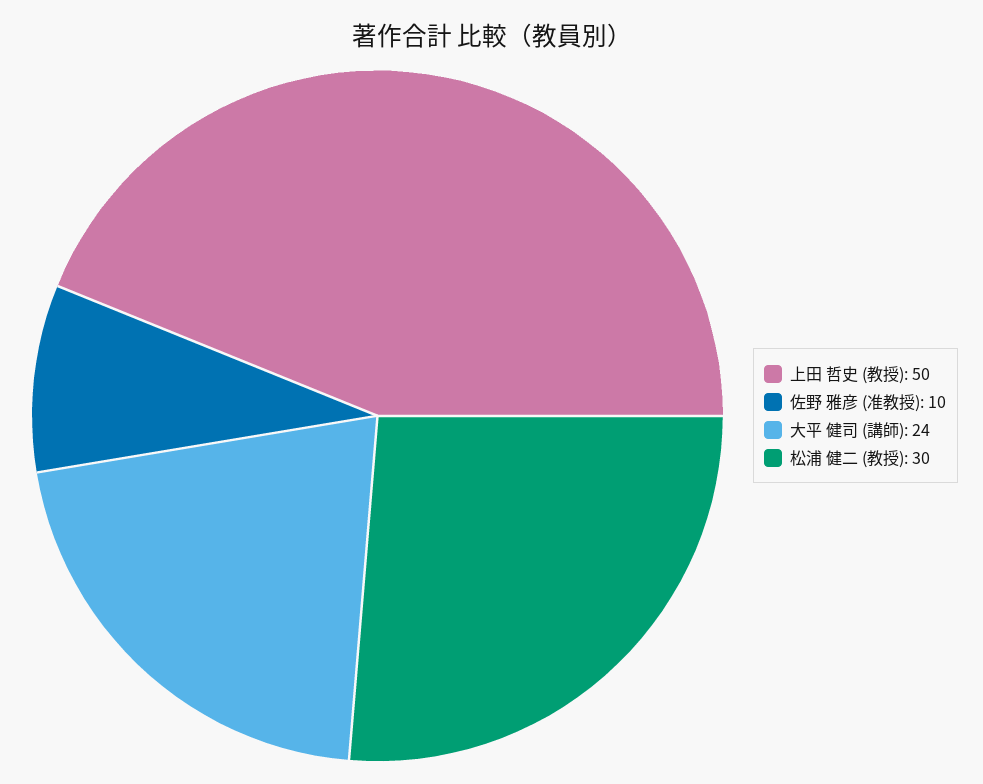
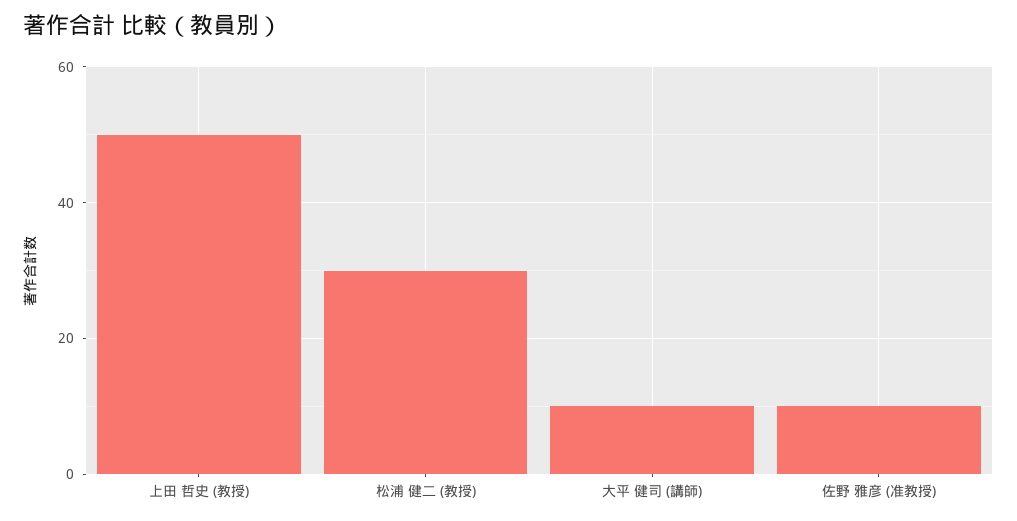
大平 健司 (講師): 24 -> 10

